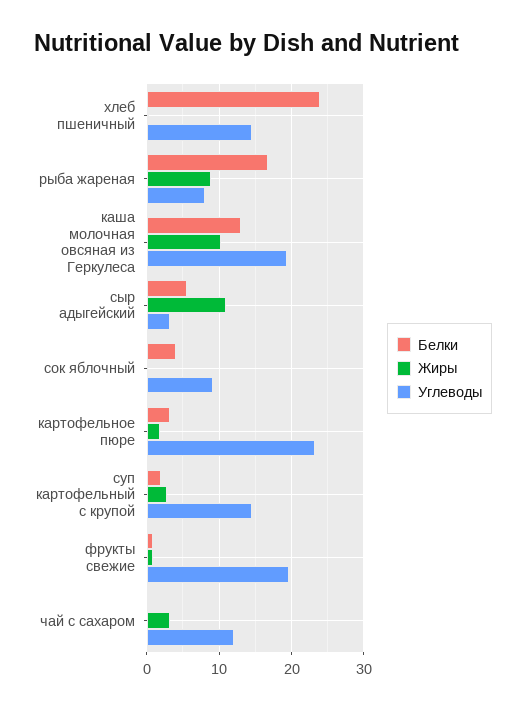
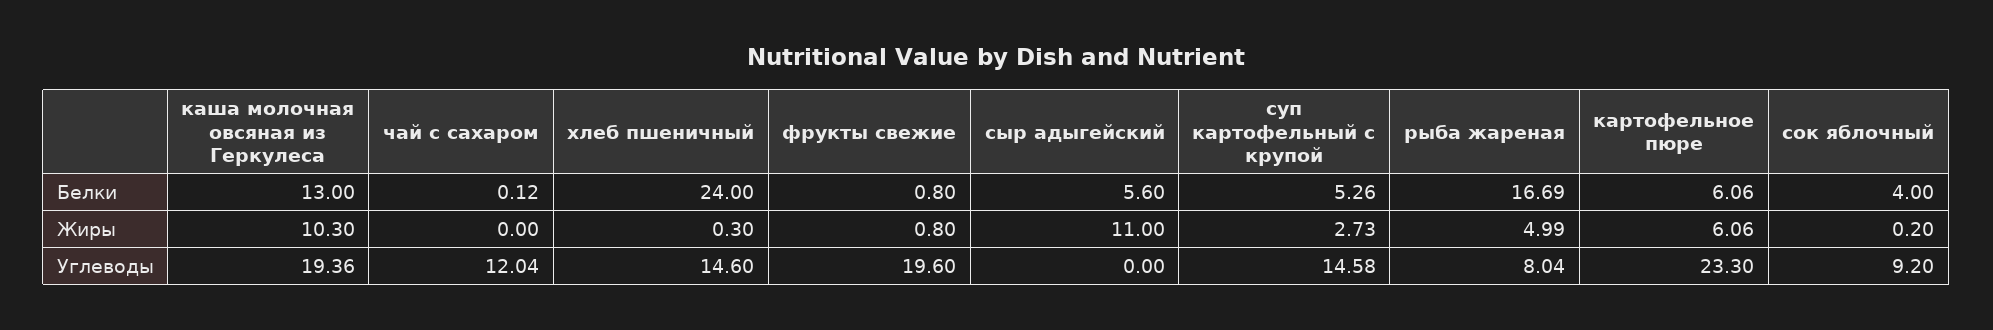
Жиры, рыба жареная: 9 -> 4.99
Углеводы, сыр адыгейский: 3 -> 0
Белки, картофельное пюре: 3 -> 6.06
Жиры, картофельное пюре: 2 -> 6.06
Белки, суп картофельный с крупой: 2 -> 5.26
Жиры, чай с сахаром: 3 -> 0

